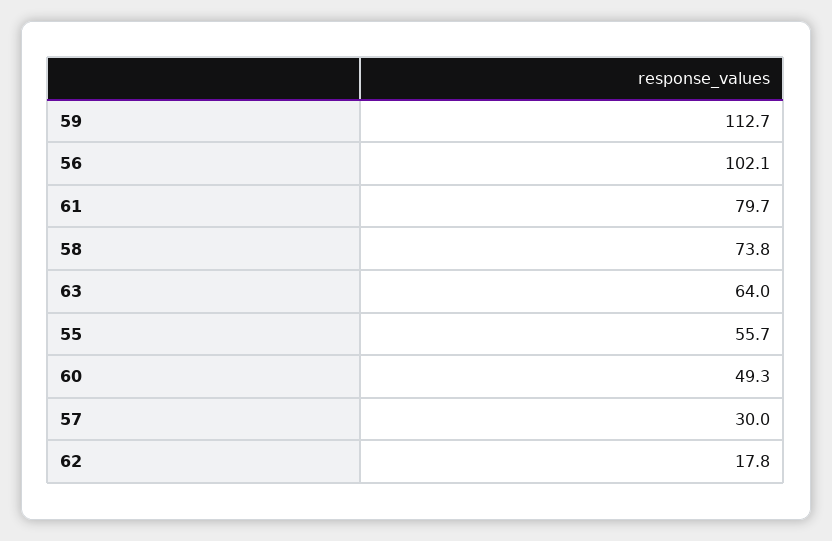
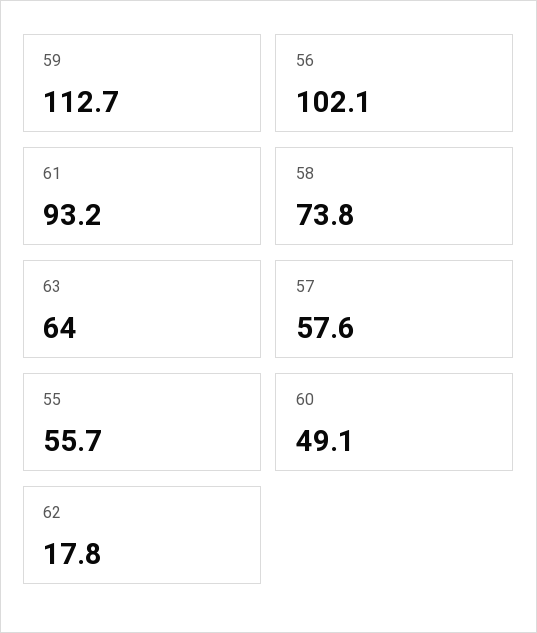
61: 79.7 -> 93.2
60: 49.3 -> 49.1
57: 30 -> 57.6

